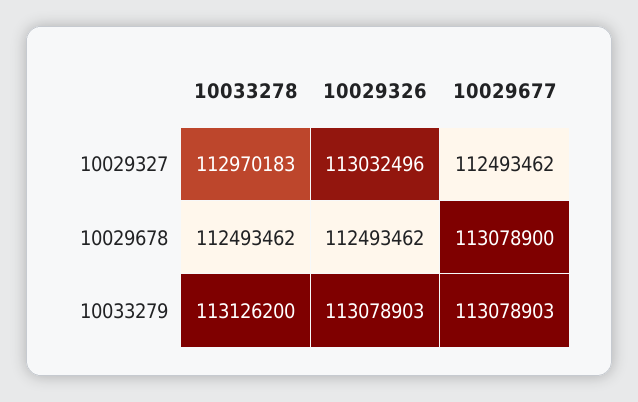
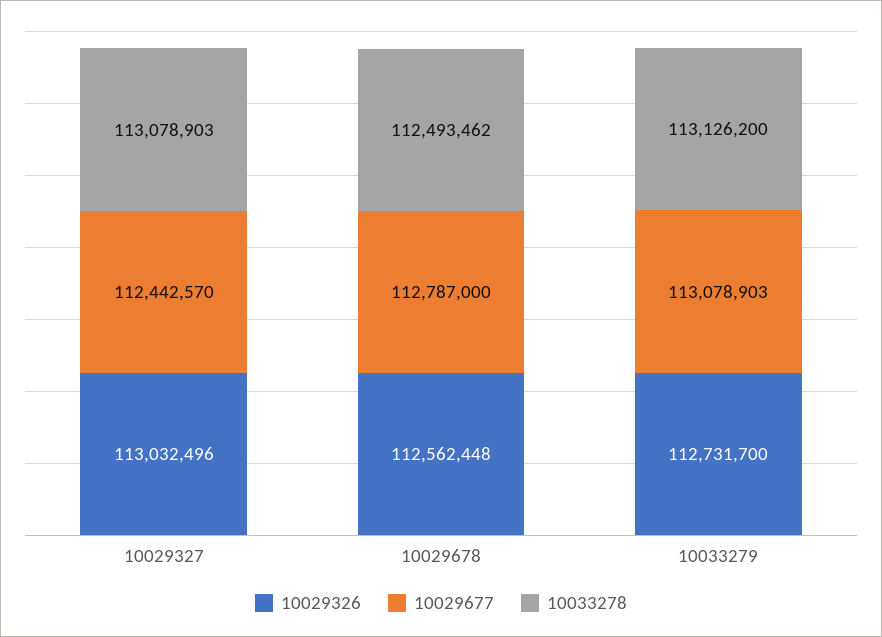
10033278, 10029327: 112970183 -> 113078903
10029677, 10029327: 112493462 -> 112442570
10029326, 10029678: 112493462 -> 112562448
10029677, 10029678: 113078900 -> 112787000
10029326, 10033279: 113078903 -> 112731700

